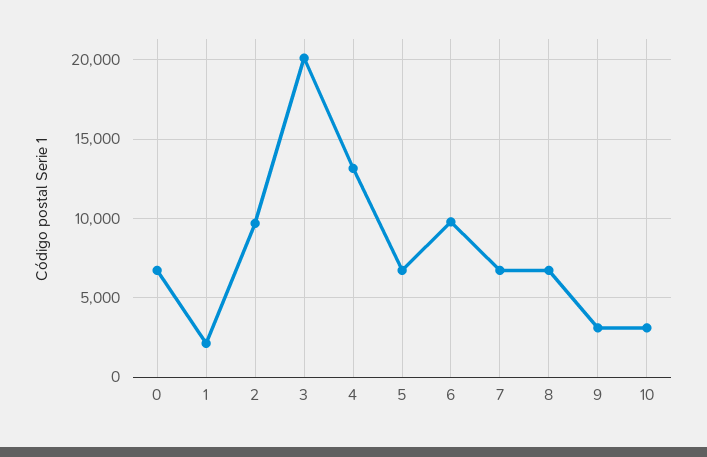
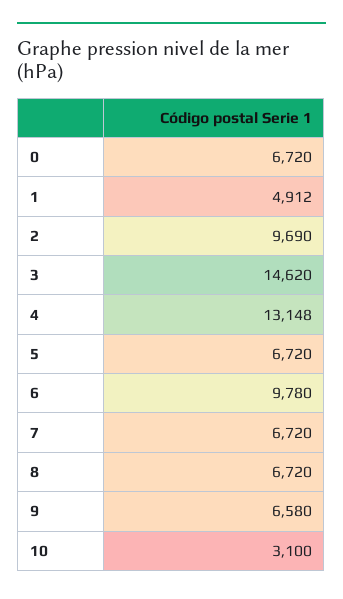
1: 2000 -> 4912
3: 20000 -> 14620
9: 3000 -> 6580

